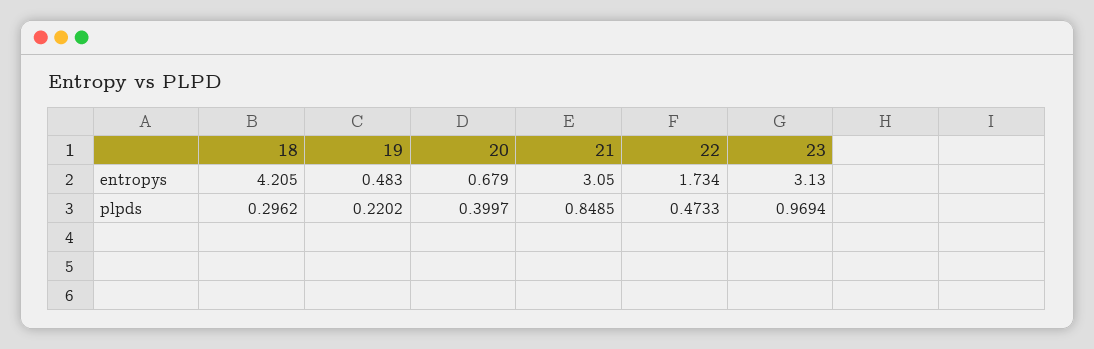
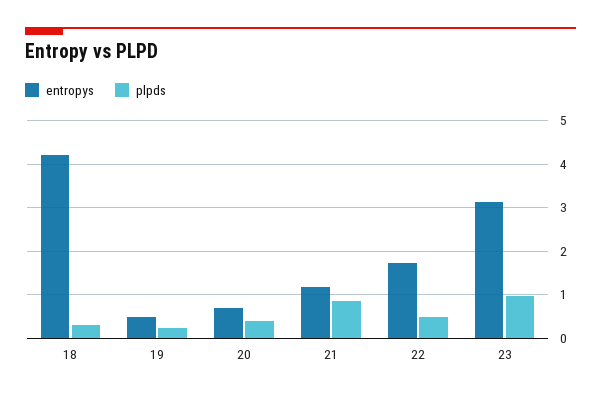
entropys, 21: 3.05 -> 1.2

